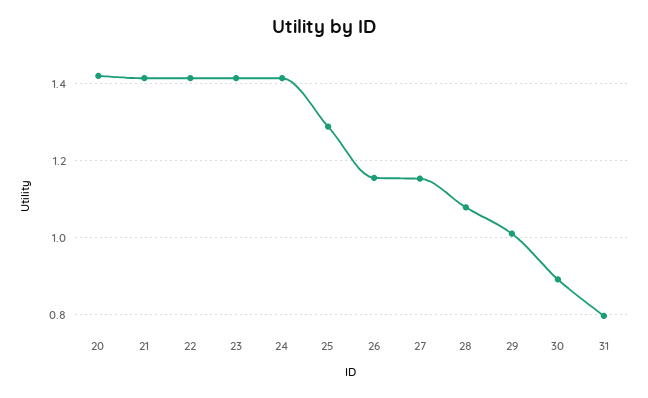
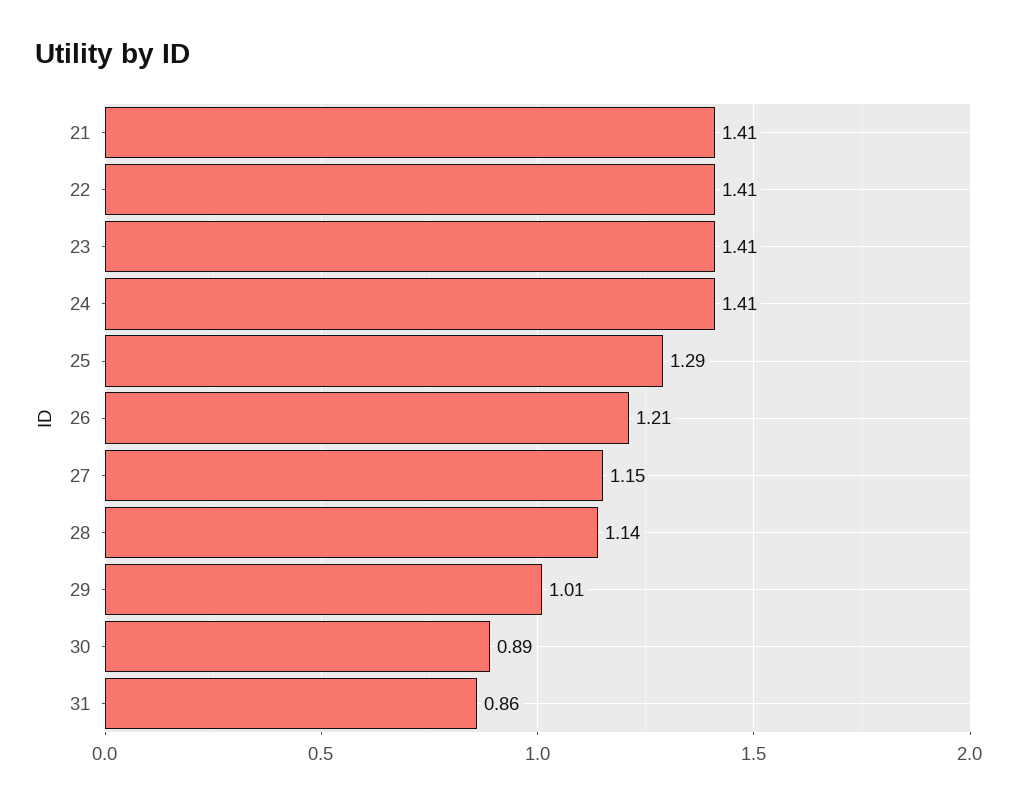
20: 1.42 -> none
26: 1.16 -> 1.21
28: 1.08 -> 1.14
31: 0.8 -> 0.86

